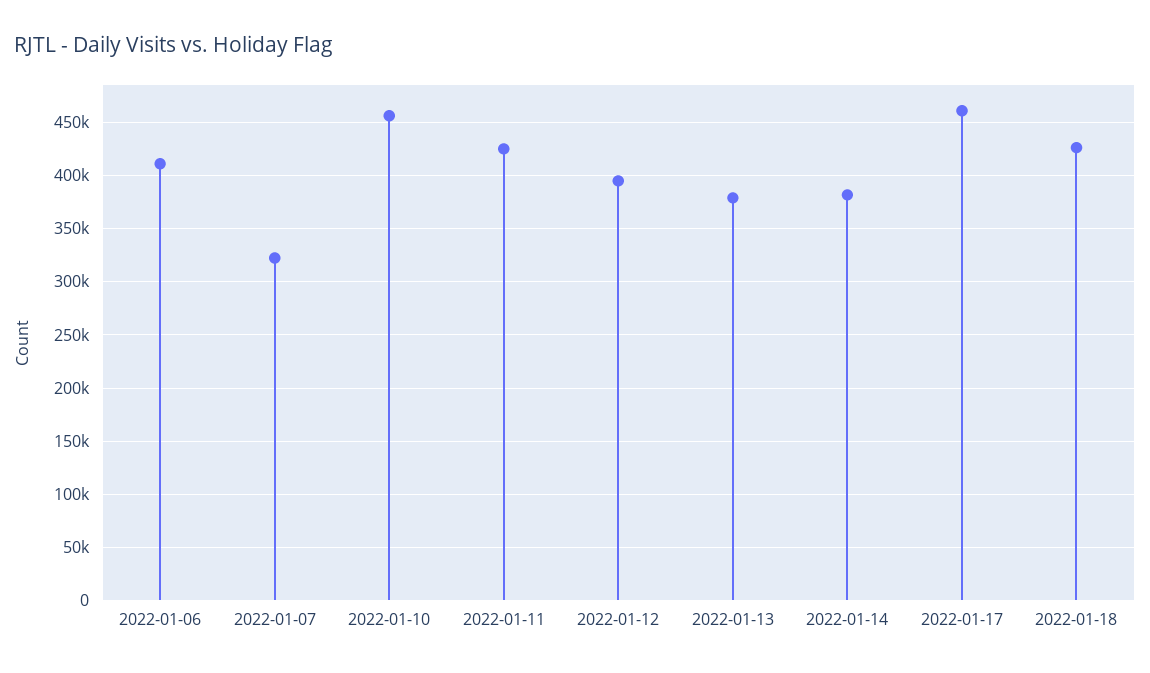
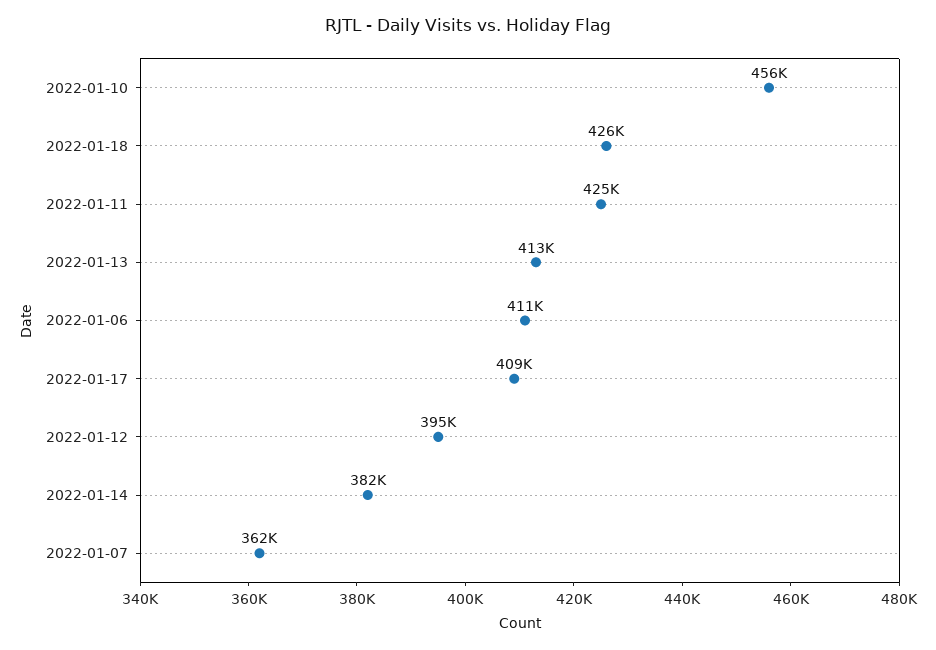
2022-01-07: 320000 -> 362000
2022-01-13: 380000 -> 413000
2022-01-17: 460000 -> 409000

